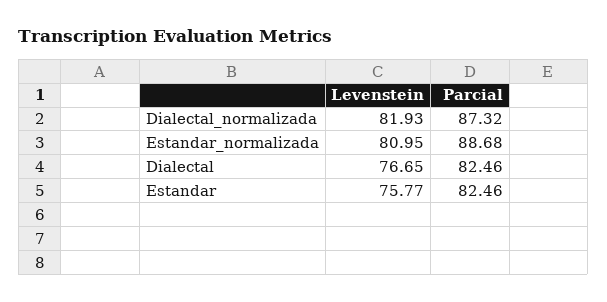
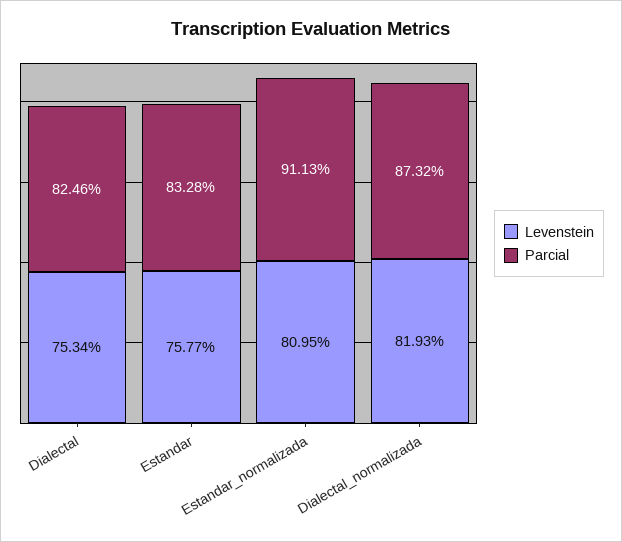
Parcial, Estandar_normalizada: 88.68 -> 91.13
Levenstein, Dialectal: 76.65 -> 75.34
Parcial, Estandar: 82.46 -> 83.28

